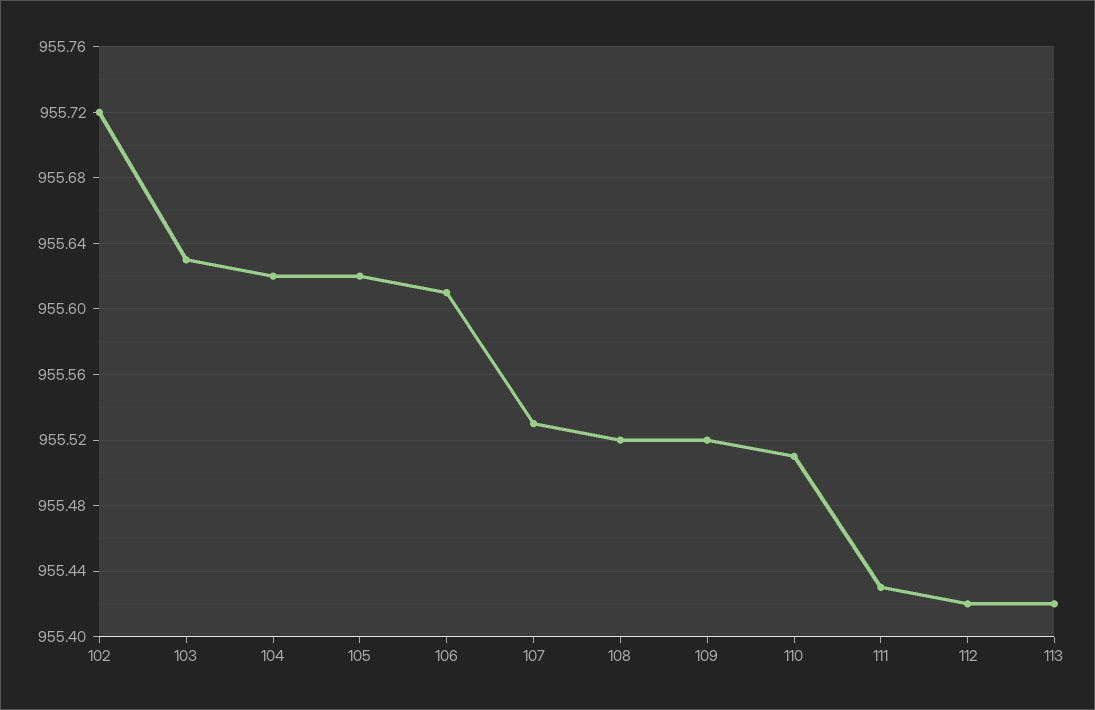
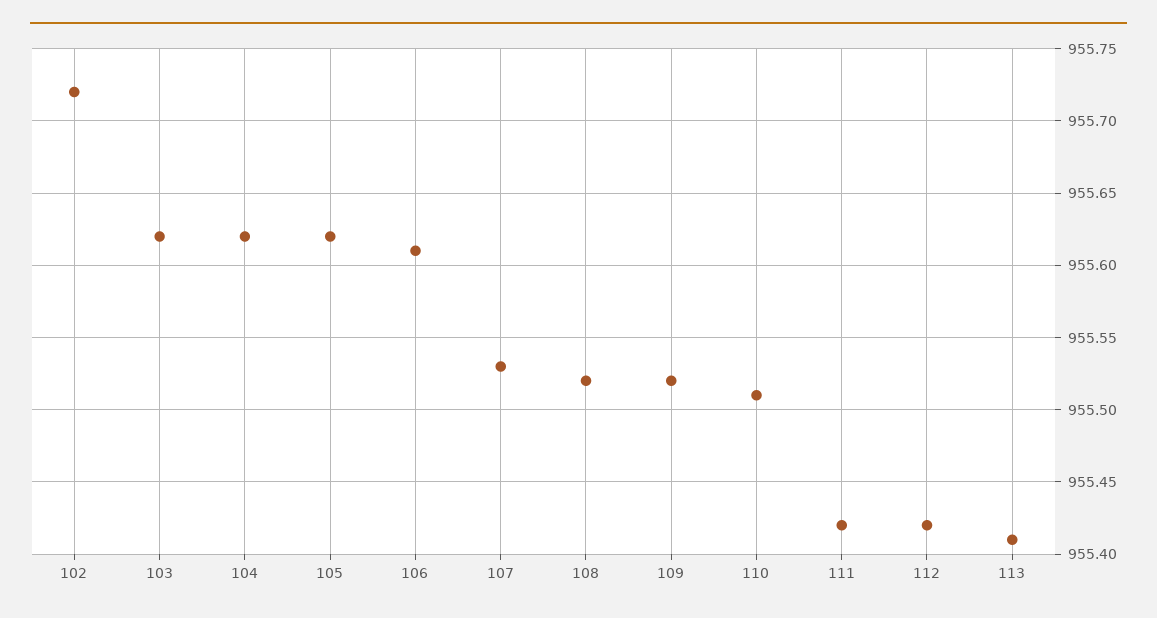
103: 955.63 -> 955.62
111: 955.43 -> 955.42
113: 955.42 -> 955.41

